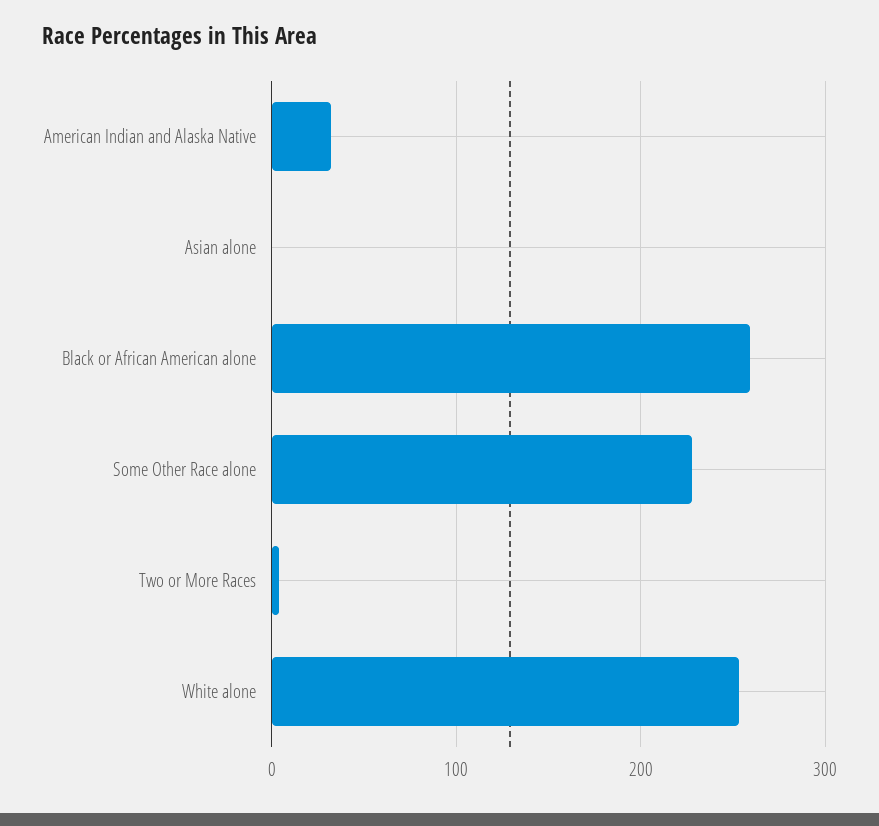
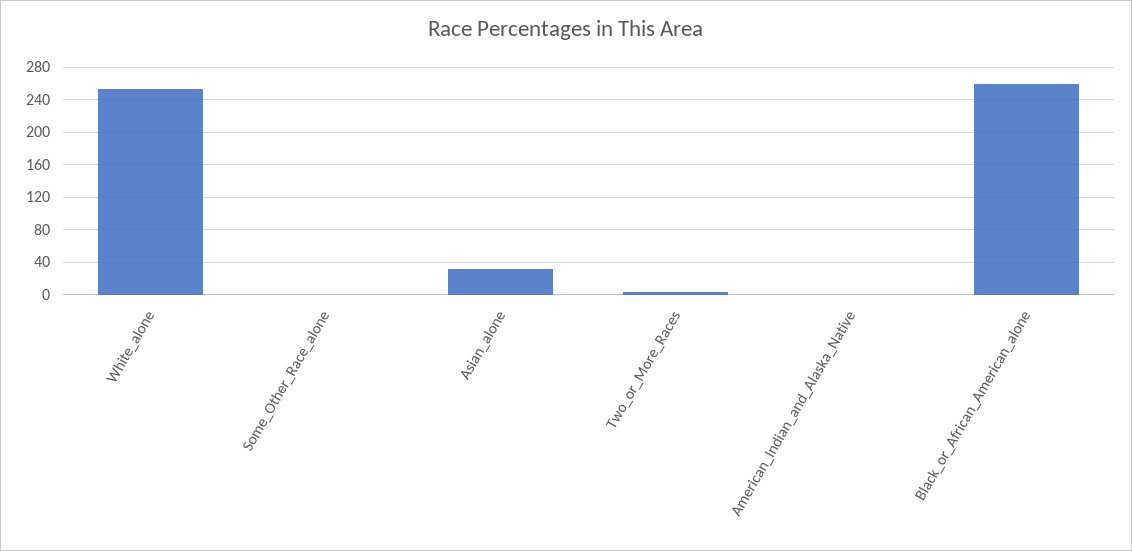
American Indian and Alaska Native: 30 -> 0
Asian alone: 0 -> 30
Some Other Race alone: 230 -> 0

